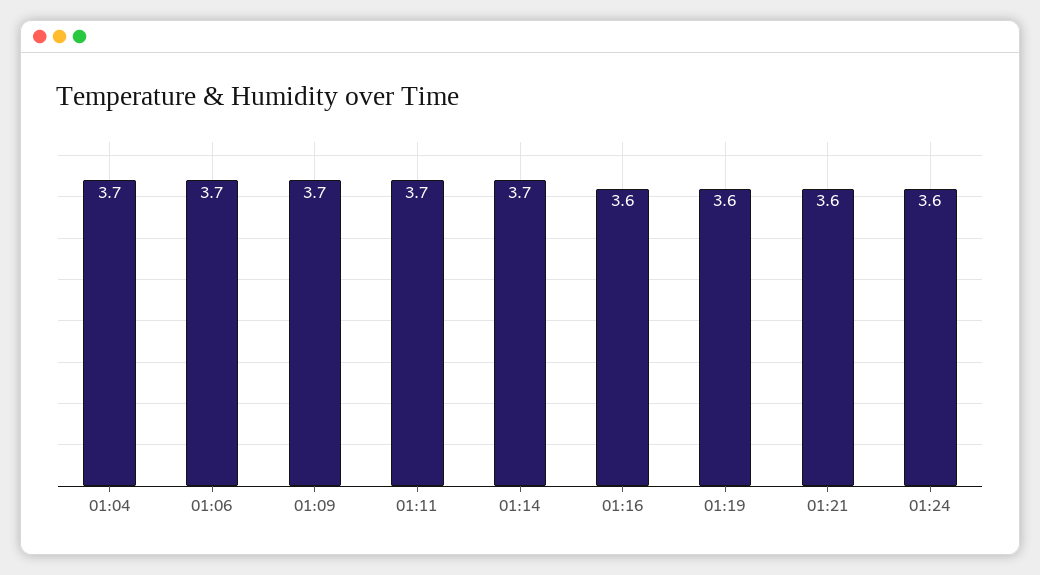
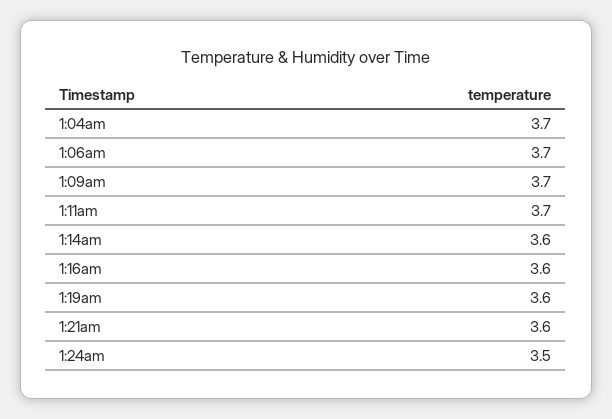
01:14: 3.7 -> 3.6
01:24: 3.6 -> 3.5

